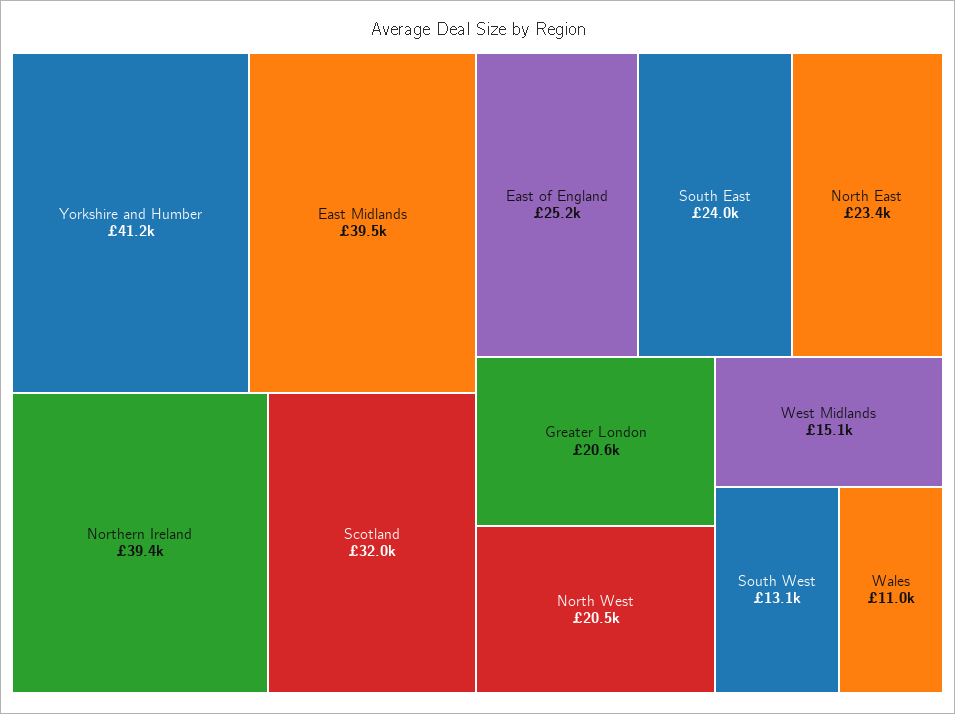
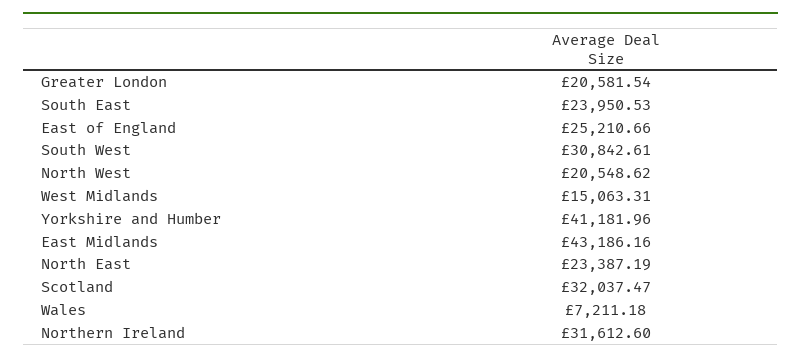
East Midlands: 39500 -> 43186.16
Northern Ireland: 39400 -> 31612.6
South West: 13100 -> 30842.61
Wales: 11000 -> 7211.18

